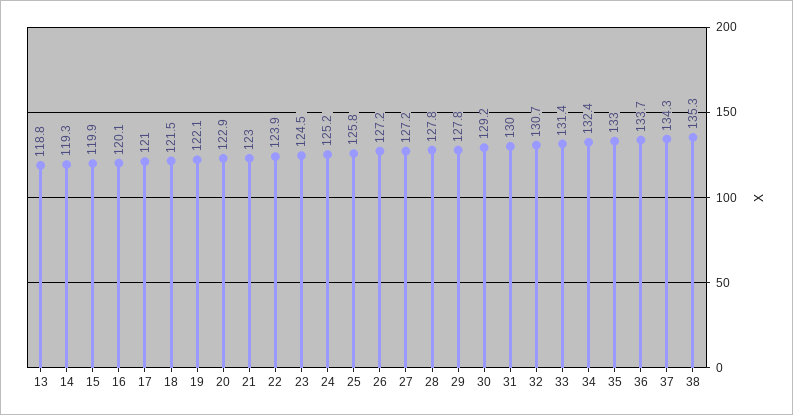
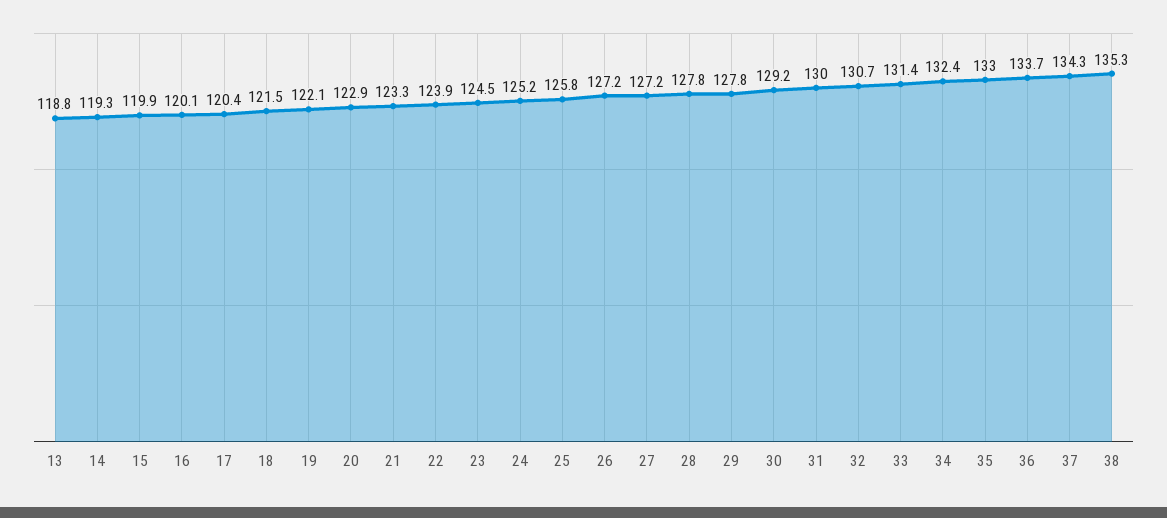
17: 121 -> 120.4
21: 123 -> 123.3

